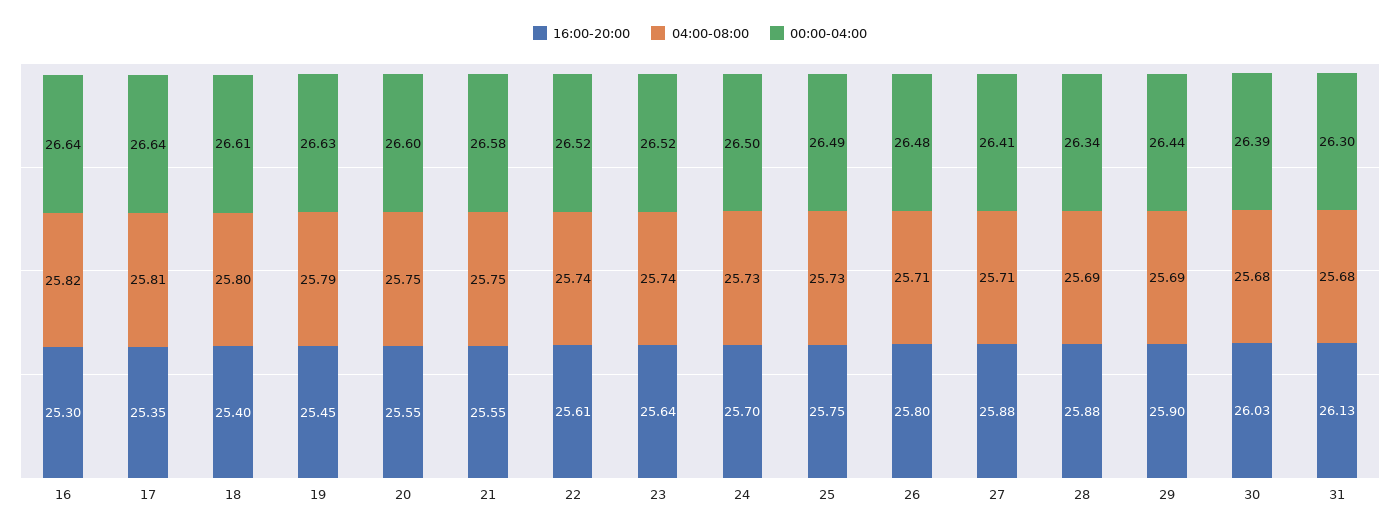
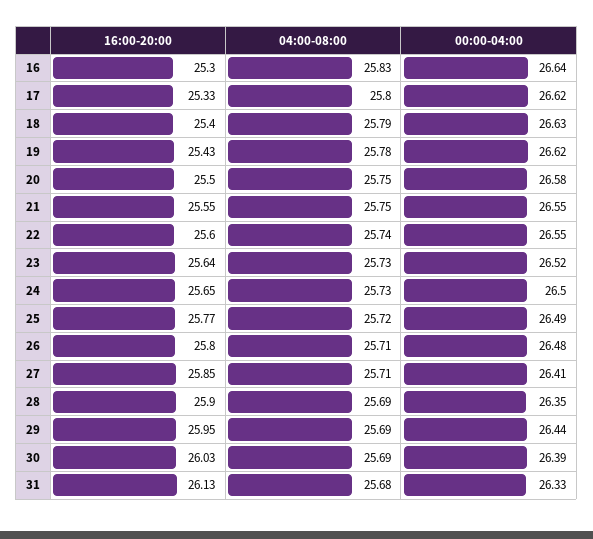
04:00-08:00, 16: 25.82 -> 25.83
16:00-20:00, 17: 25.35 -> 25.33
04:00-08:00, 17: 25.81 -> 25.8
00:00-04:00, 17: 26.64 -> 26.62
04:00-08:00, 18: 25.8 -> 25.79
00:00-04:00, 18: 26.61 -> 26.63
16:00-20:00, 19: 25.45 -> 25.43
04:00-08:00, 19: 25.79 -> 25.78
00:00-04:00, 19: 26.63 -> 26.62
16:00-20:00, 20: 25.55 -> 25.5
00:00-04:00, 20: 26.6 -> 26.58
00:00-04:00, 21: 26.58 -> 26.55
16:00-20:00, 22: 25.61 -> 25.6
00:00-04:00, 22: 26.52 -> 26.55
04:00-08:00, 23: 25.74 -> 25.73
16:00-20:00, 24: 25.7 -> 25.65
16:00-20:00, 25: 25.75 -> 25.77
04:00-08:00, 25: 25.73 -> 25.72
16:00-20:00, 27: 25.88 -> 25.85
16:00-20:00, 28: 25.88 -> 25.9
00:00-04:00, 28: 26.34 -> 26.35
16:00-20:00, 29: 25.9 -> 25.95
04:00-08:00, 30: 25.68 -> 25.69
00:00-04:00, 31: 26.3 -> 26.33

